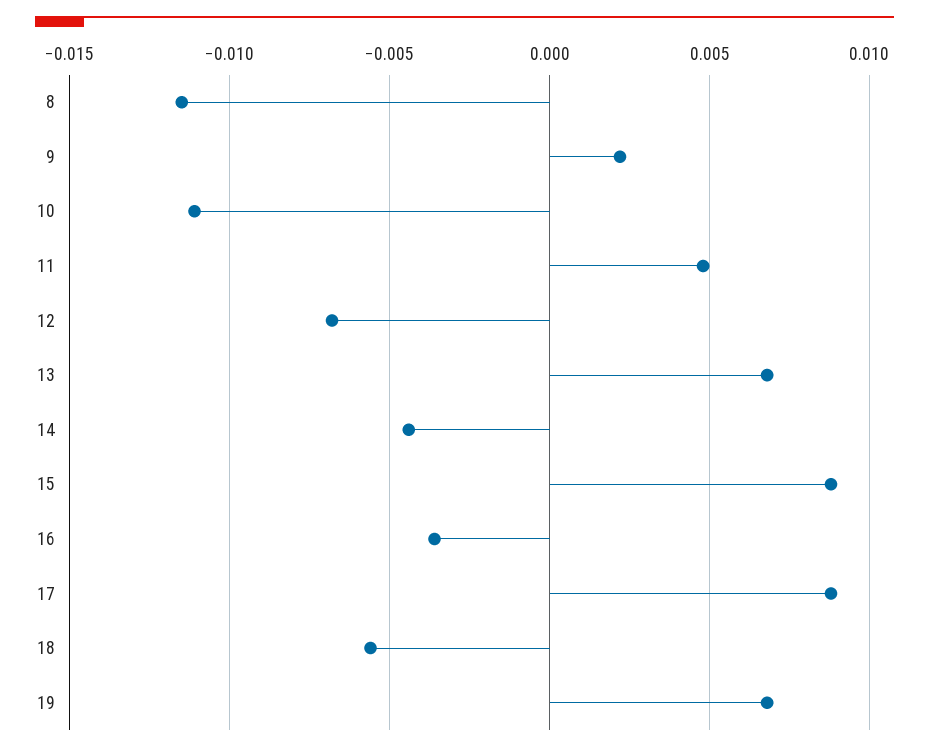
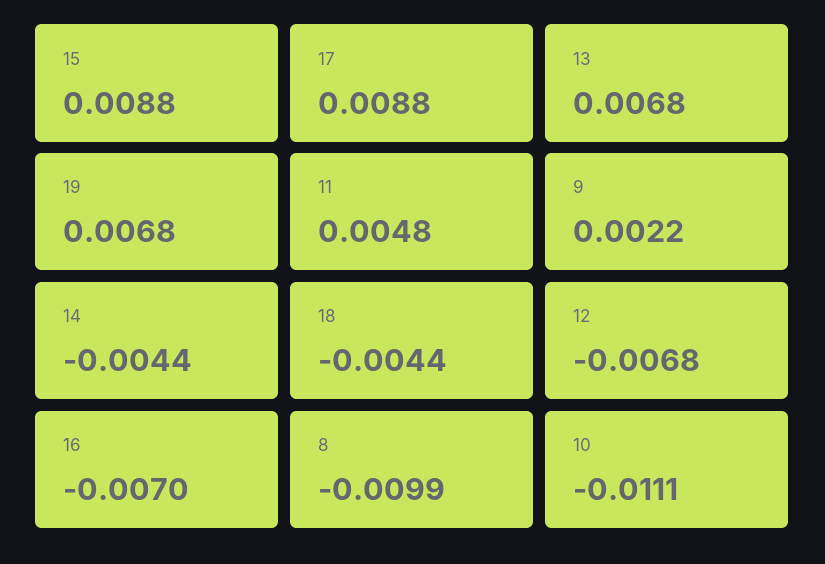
8: -0.0115 -> -0.0099
16: -0.0035 -> -0.007
18: -0.0055 -> -0.0044

